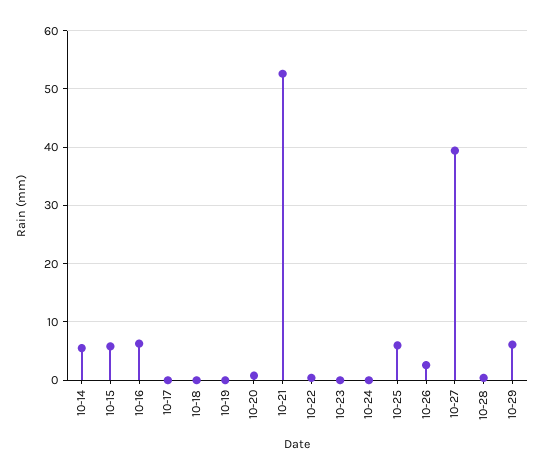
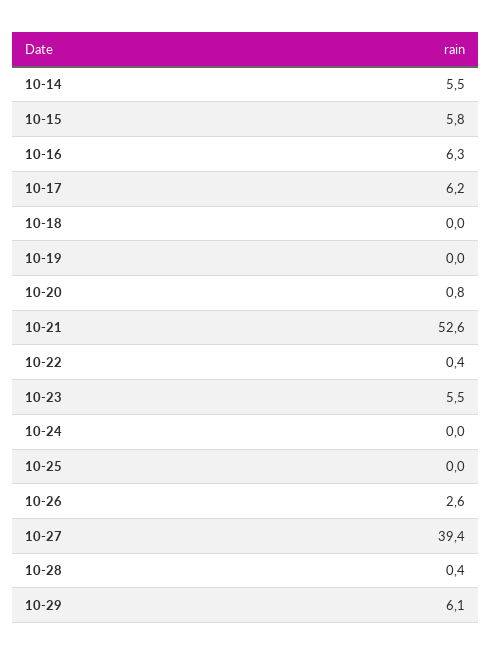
10-17: 0 -> 6.2
10-23: 0 -> 5.5
10-25: 6 -> 0

